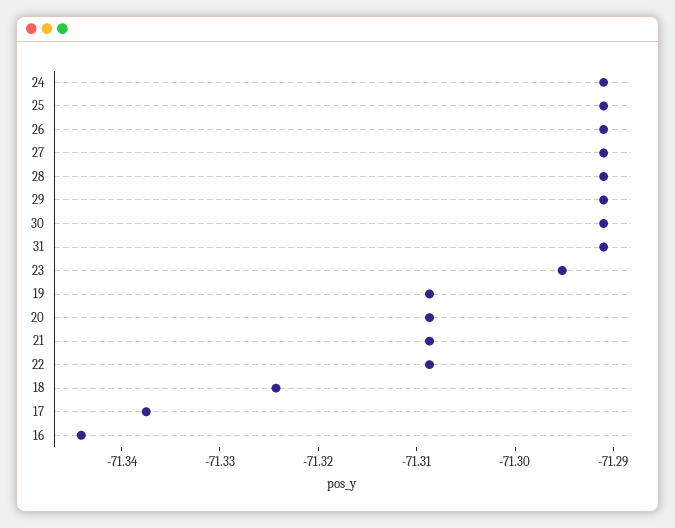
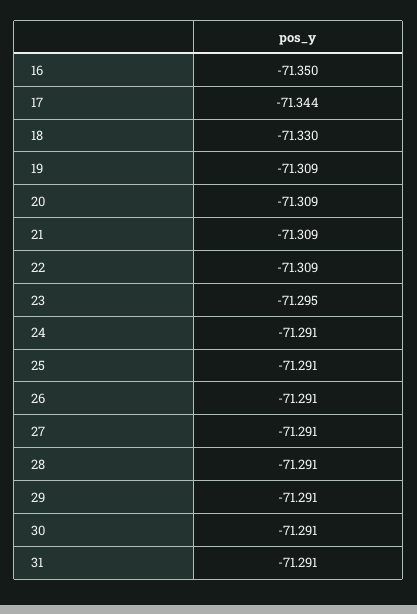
18: -71.324 -> -71.33
17: -71.338 -> -71.344
16: -71.344 -> -71.35

